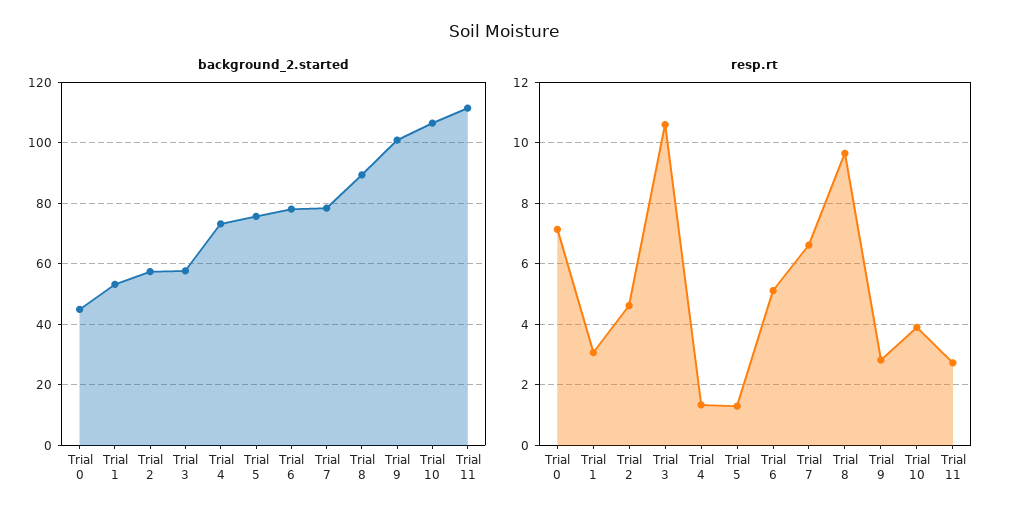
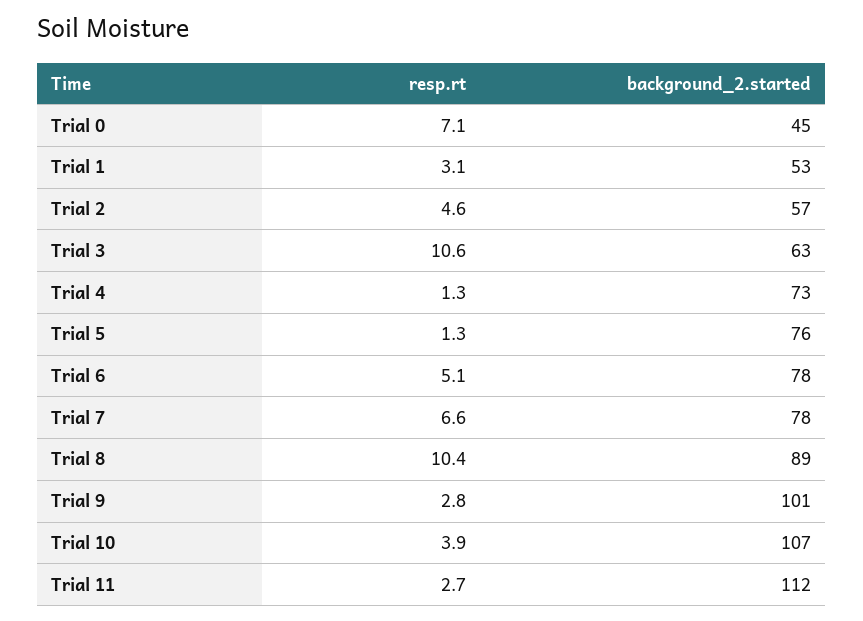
background_2.started, Trial 3: 58 -> 63
resp.rt, Trial 8: 9.6 -> 10.4

